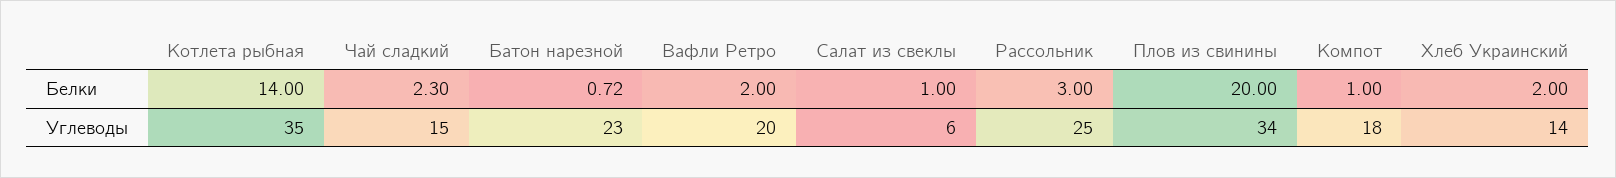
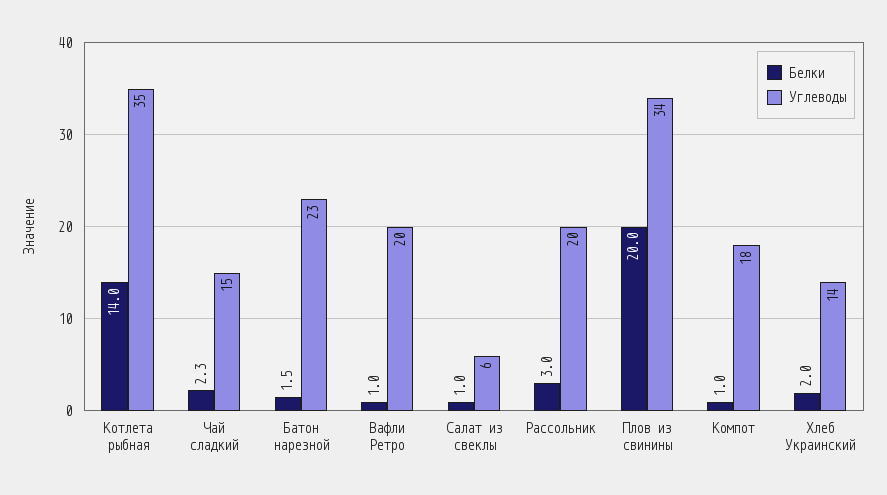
Белки, Батон нарезной: 0.72 -> 1.5
Белки, Вафли Ретро: 2 -> 1
Углеводы, Рассольник: 25 -> 20

